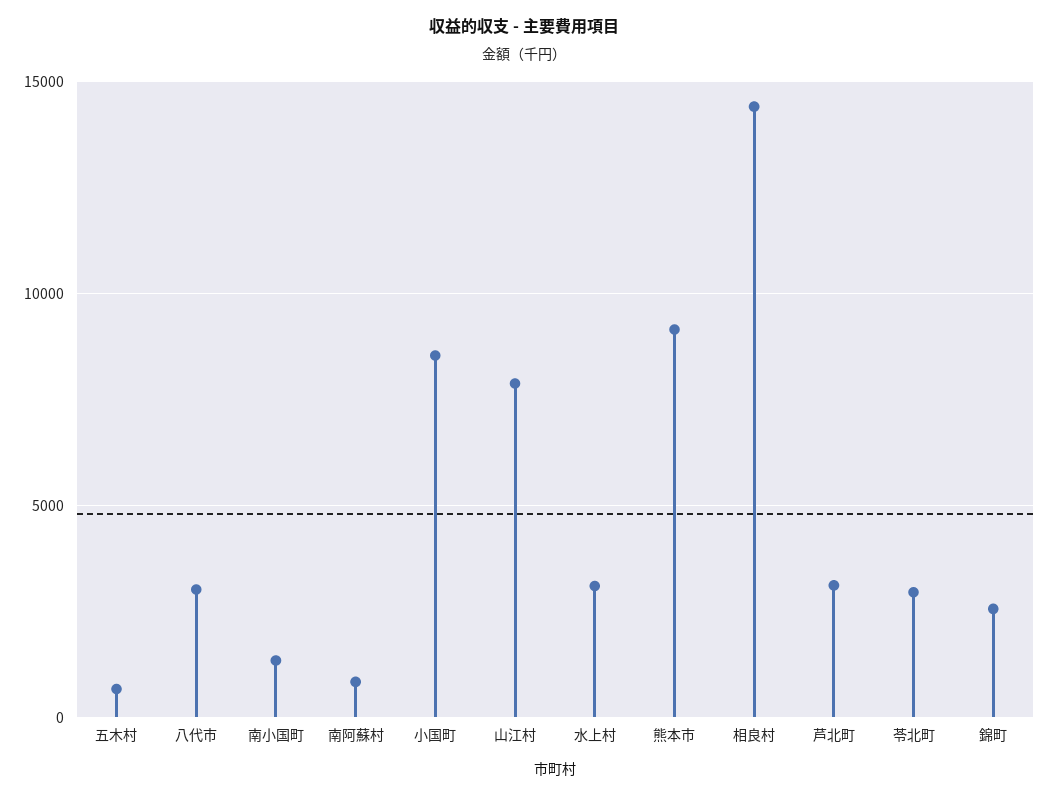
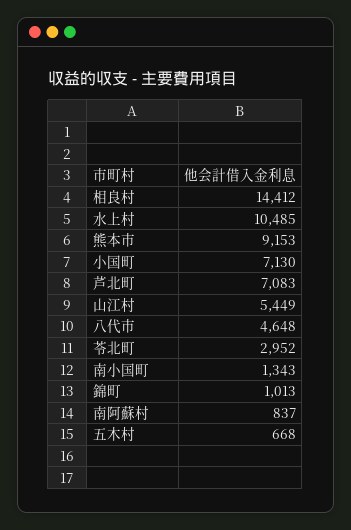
八代市: 3000 -> 4648
小国町: 8500 -> 7130
山江村: 8000 -> 5449
水上村: 3000 -> 10485
芦北町: 3000 -> 7083
錦町: 2500 -> 1013

